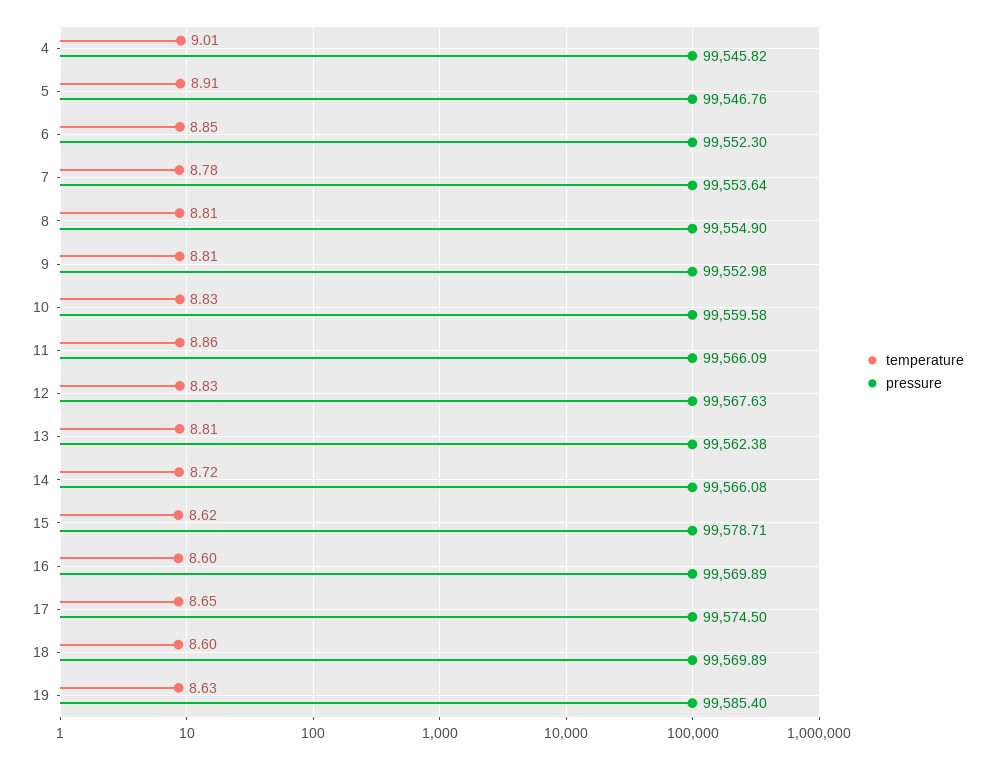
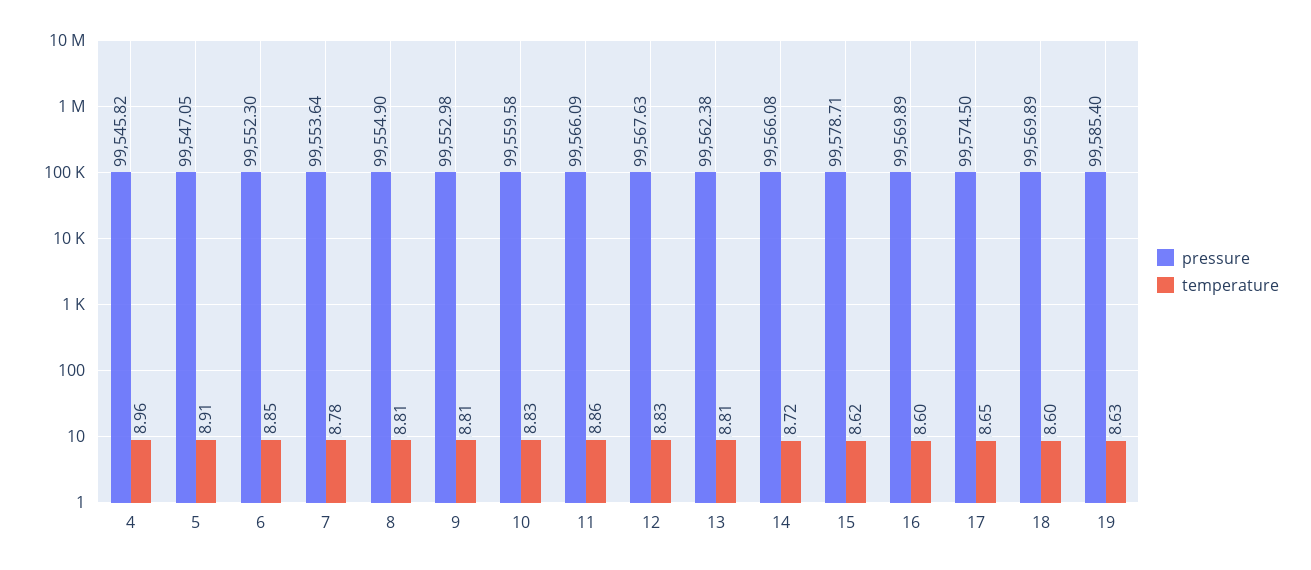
temperature, 4: 9.01 -> 8.96
pressure, 5: 99546.76 -> 99547.05

